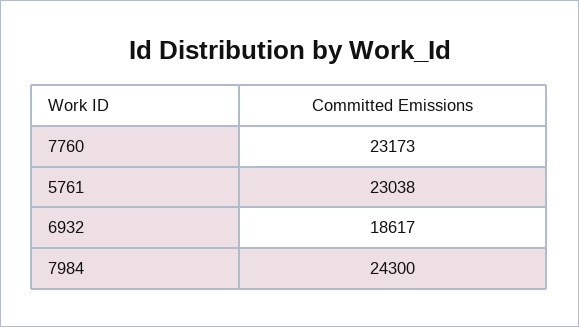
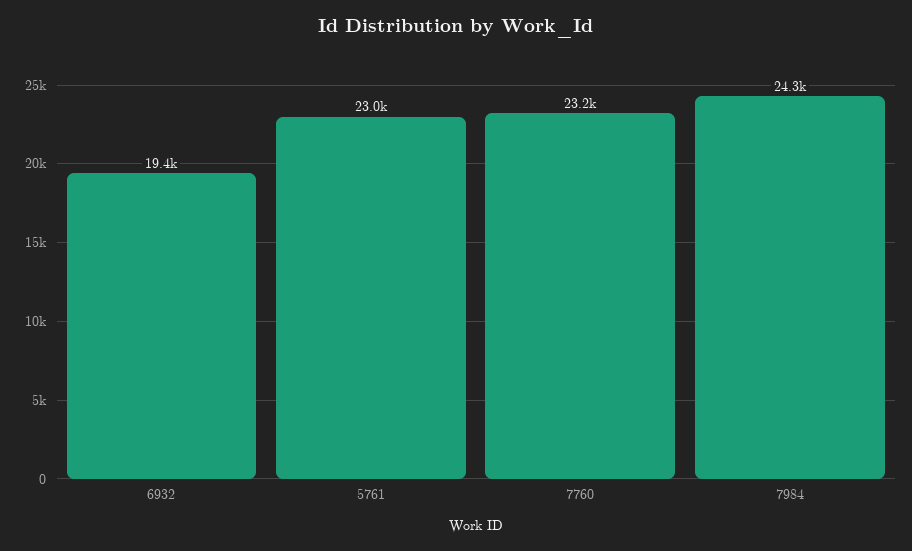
6932: 18617 -> 19400

